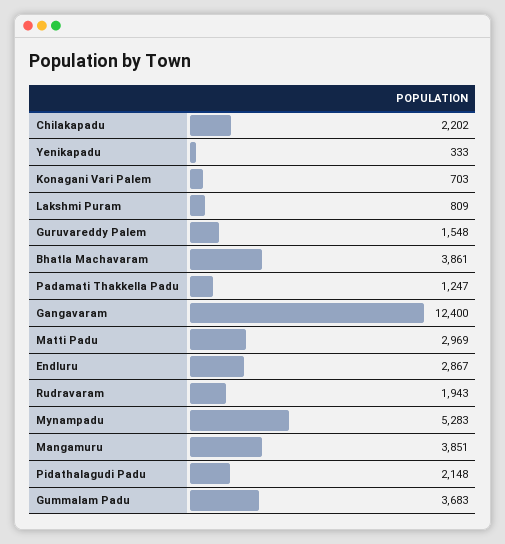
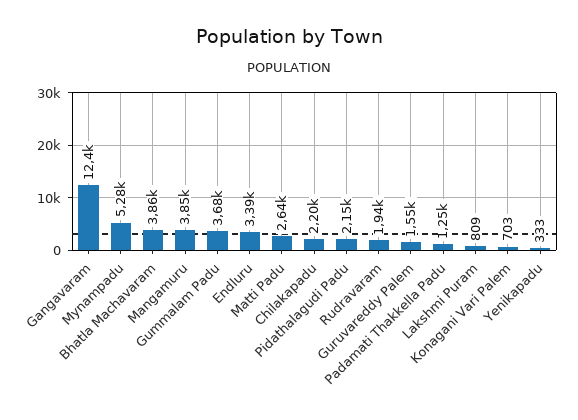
Matti Padu: 2969 -> 2640
Endluru: 2867 -> 3390

